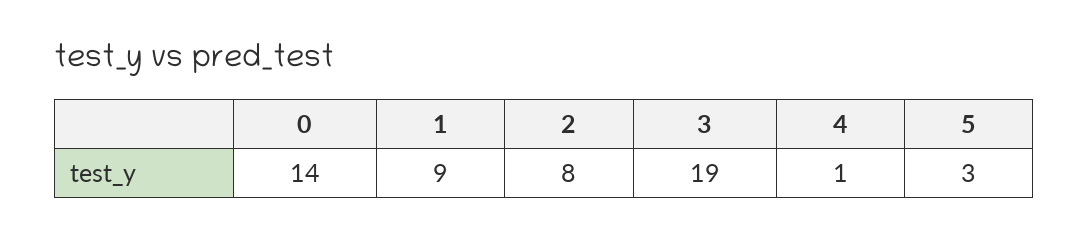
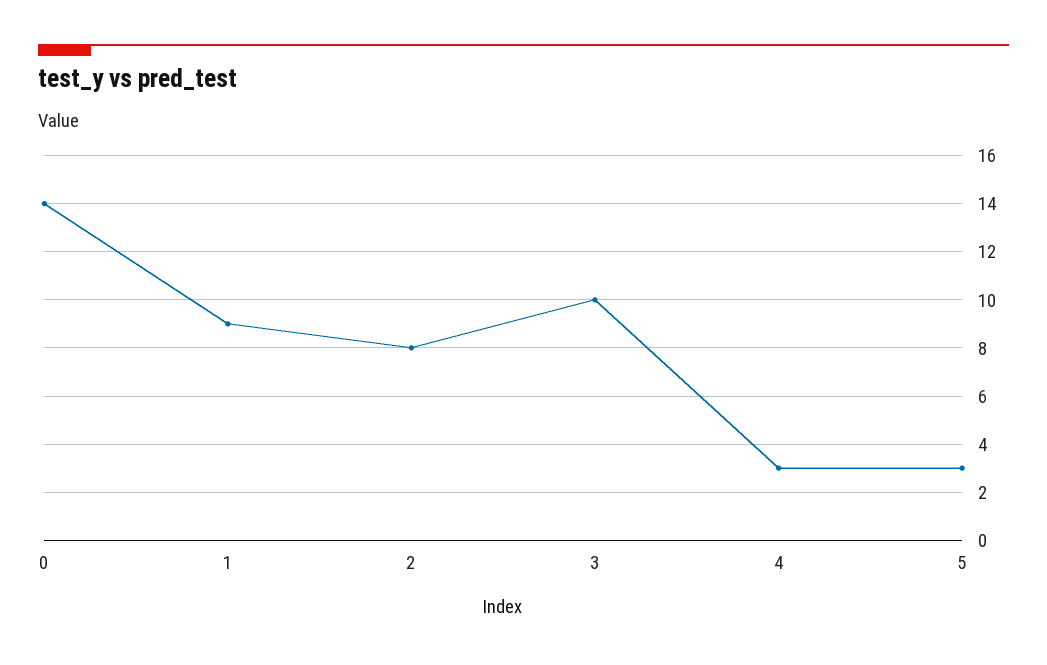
3: 19 -> 10
4: 1 -> 3

